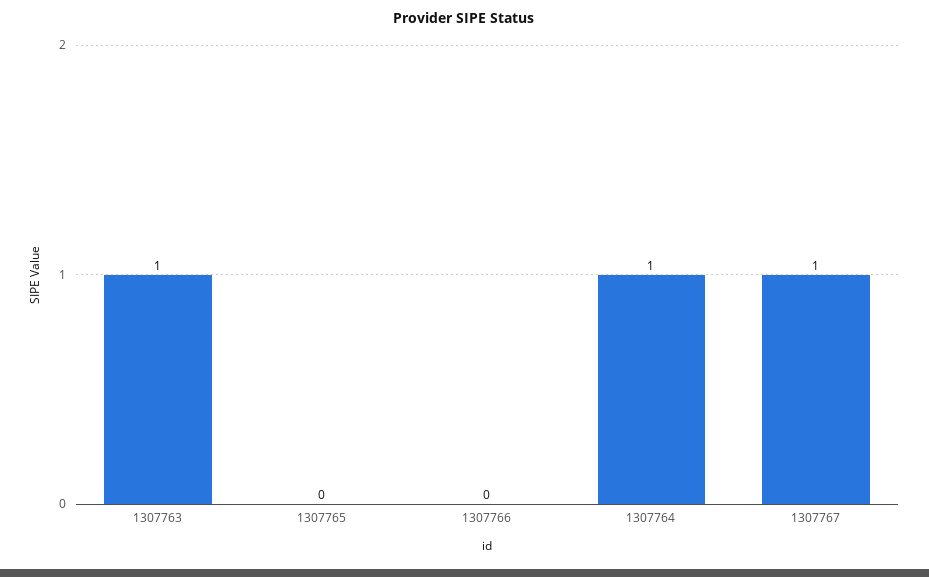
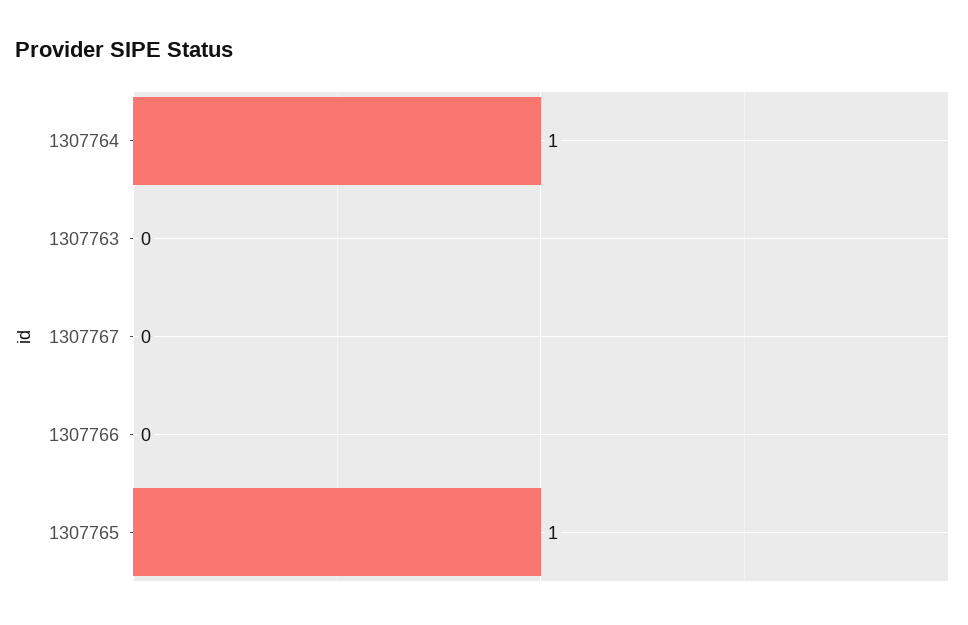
1307763: 1 -> 0
1307765: 0 -> 1
1307767: 1 -> 0

